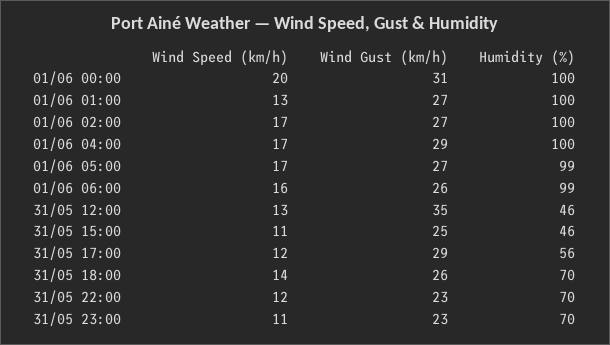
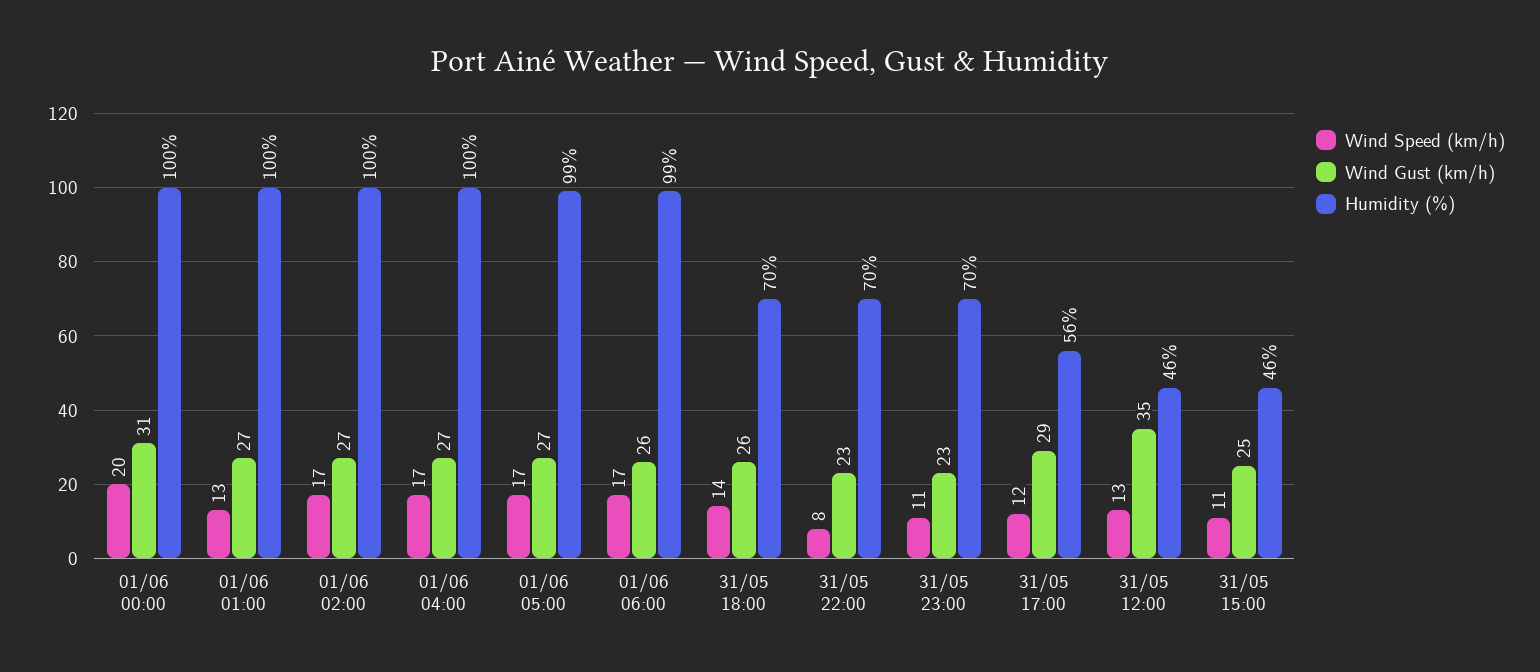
Wind Gust (km/h), 01/06 04:00: 29 -> 27
Wind Speed (km/h), 01/06 06:00: 16 -> 17
Wind Speed (km/h), 31/05 22:00: 12 -> 8

